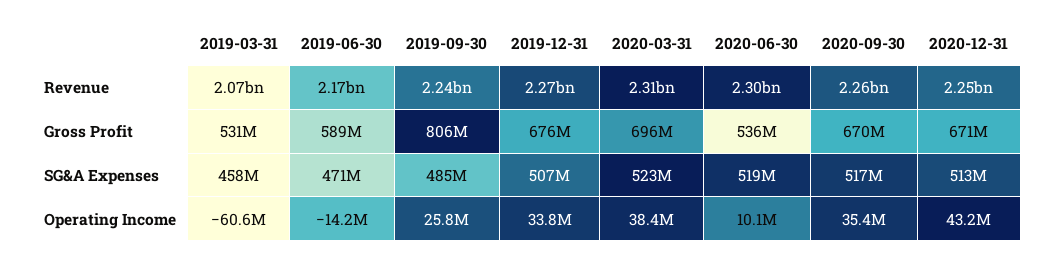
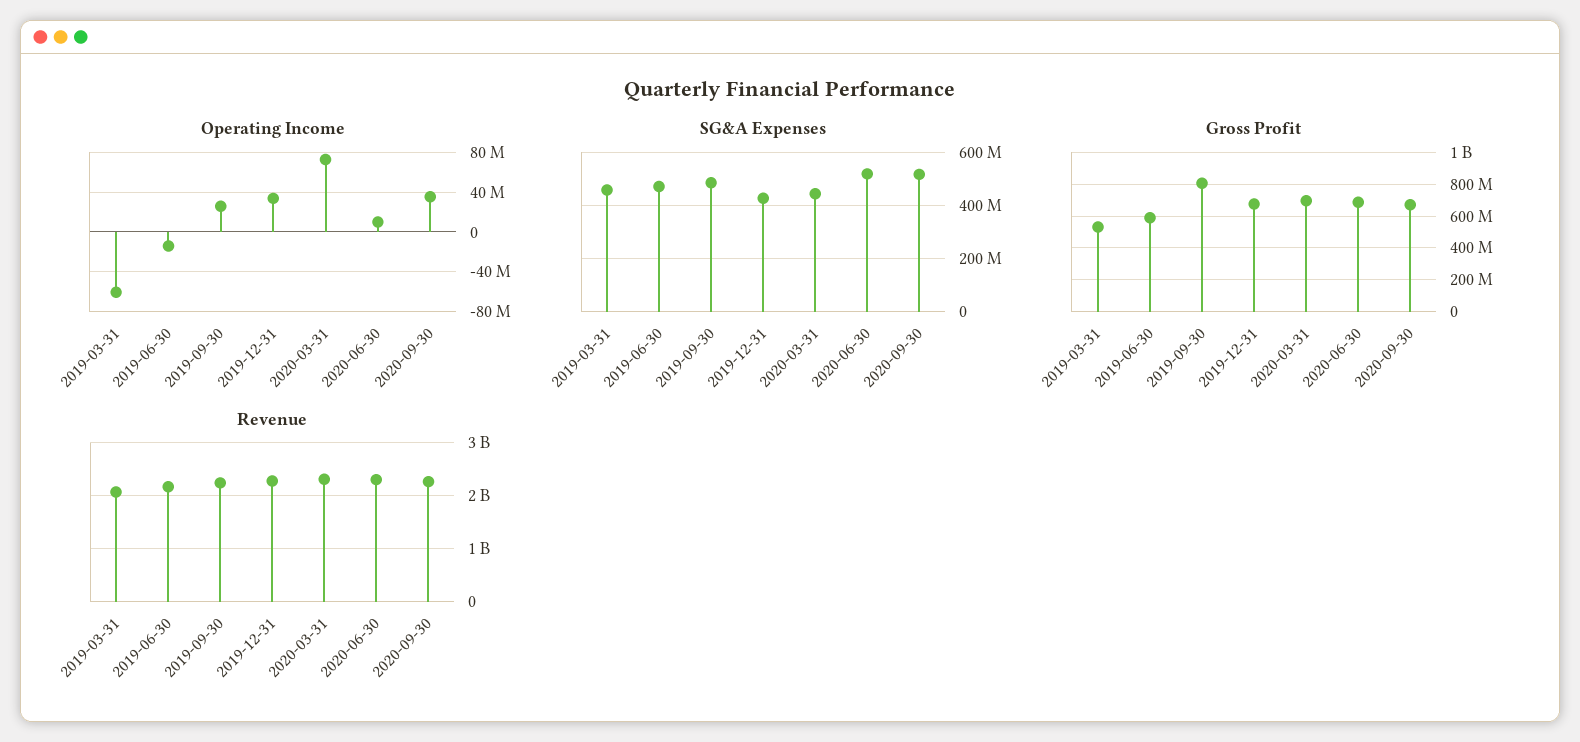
Revenue, 2020-12-31: 2250000000 -> none
Gross Profit, 2020-06-30: 536000000 -> 700000000
Gross Profit, 2020-12-31: 671000000 -> none
SG&A Expenses, 2019-12-31: 507000000 -> 425000000
SG&A Expenses, 2020-03-31: 523000000 -> 450000000
SG&A Expenses, 2020-12-31: 513000000 -> none
Operating Income, 2020-03-31: 38400000 -> 70000000
Operating Income, 2020-12-31: 43200000 -> none

